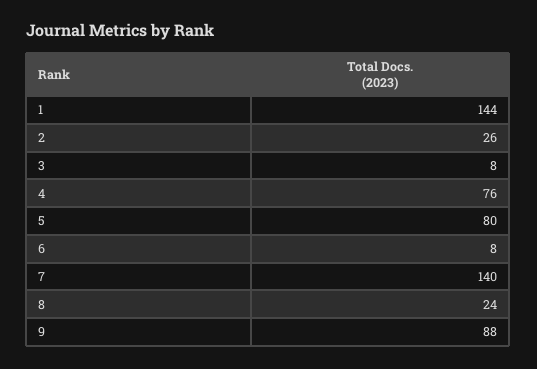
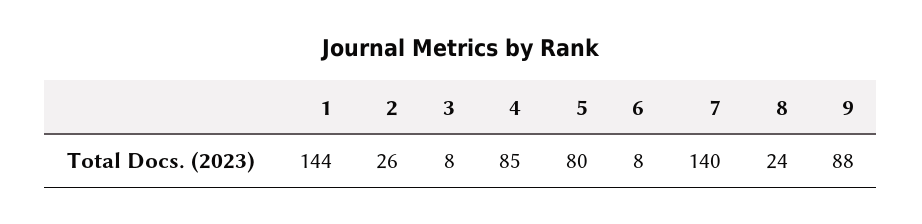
4: 76 -> 85

